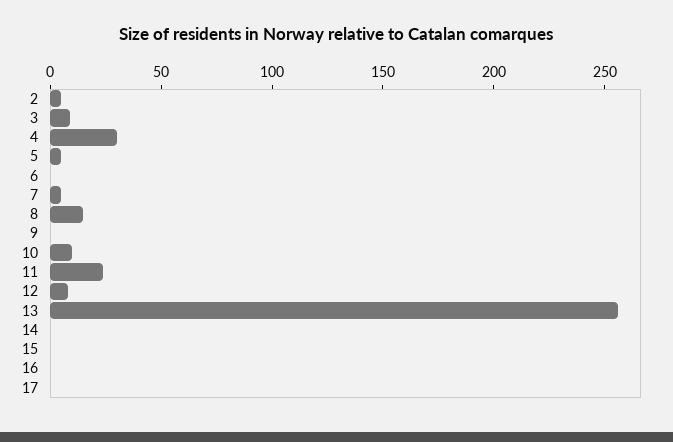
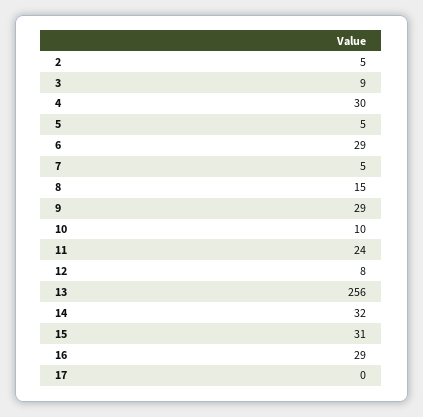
6: 0 -> 29
9: 0 -> 29
14: 0 -> 32
15: 0 -> 31
16: 0 -> 29

